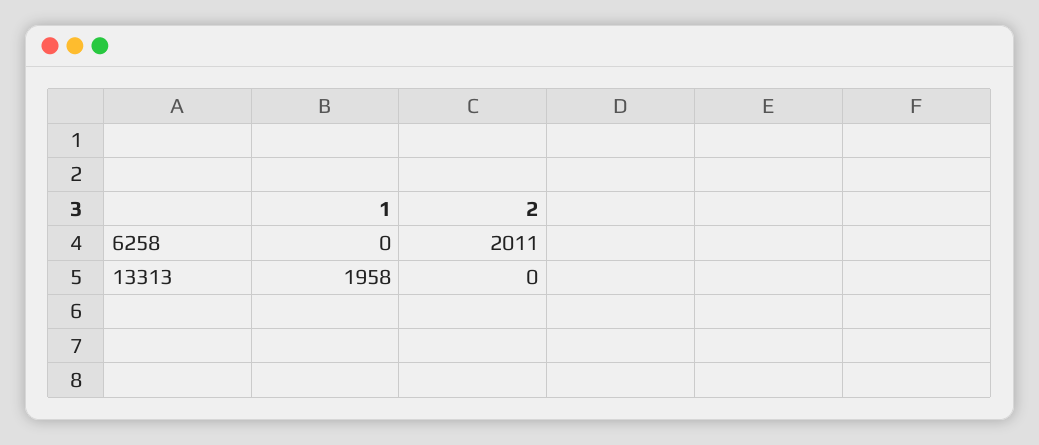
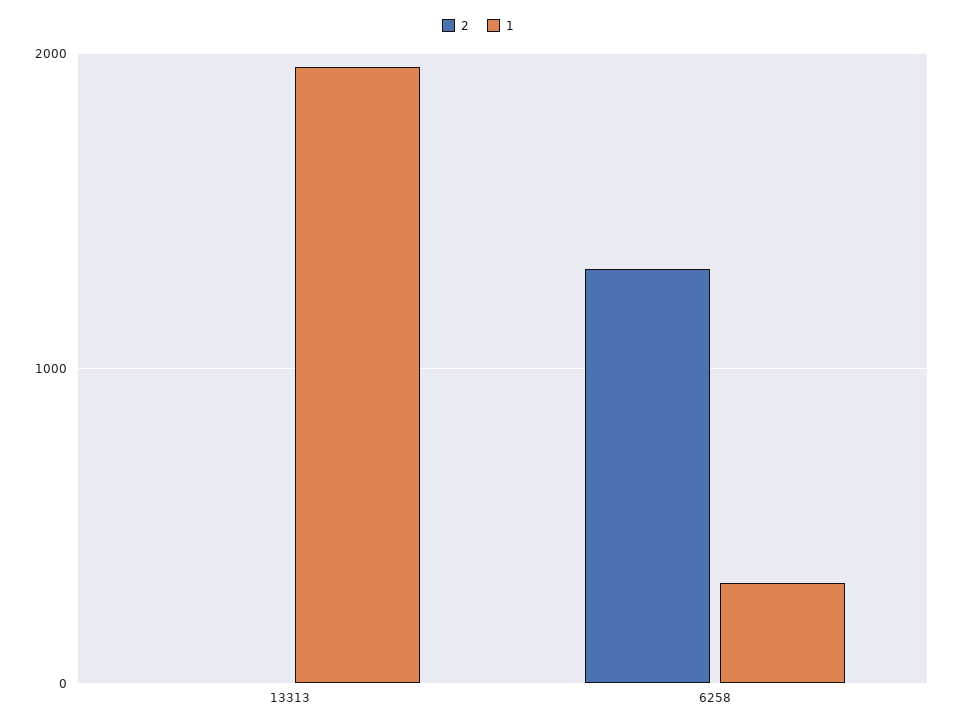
1, 6258: 0 -> 300
2, 6258: 2011 -> 1300

